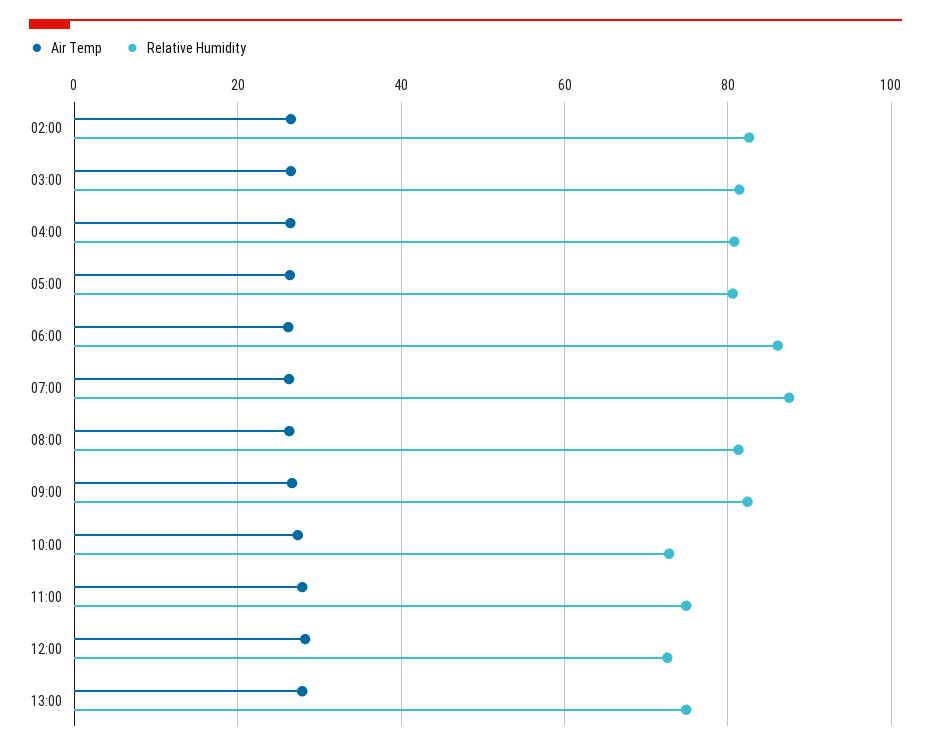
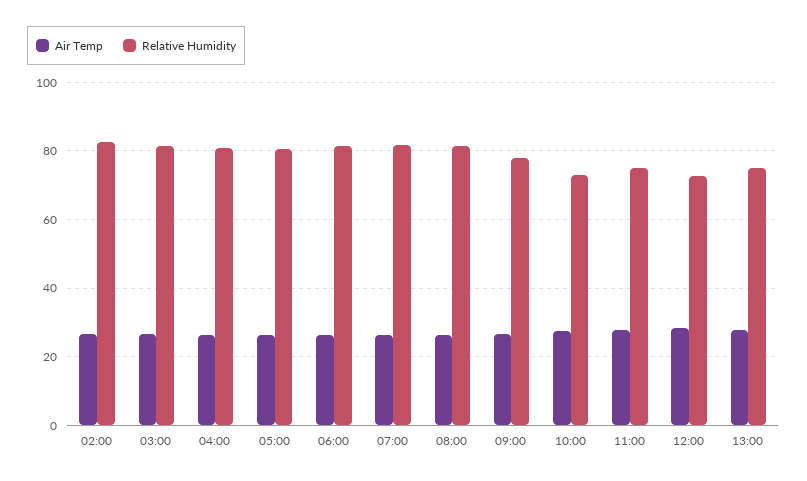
Relative Humidity, 06:00: 86 -> 82
Relative Humidity, 07:00: 88 -> 82
Relative Humidity, 09:00: 82 -> 78

